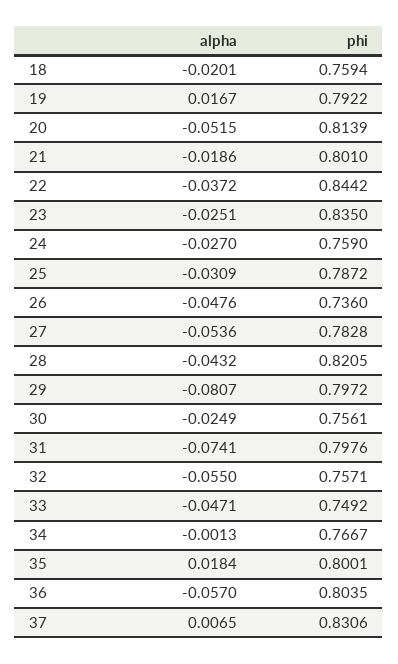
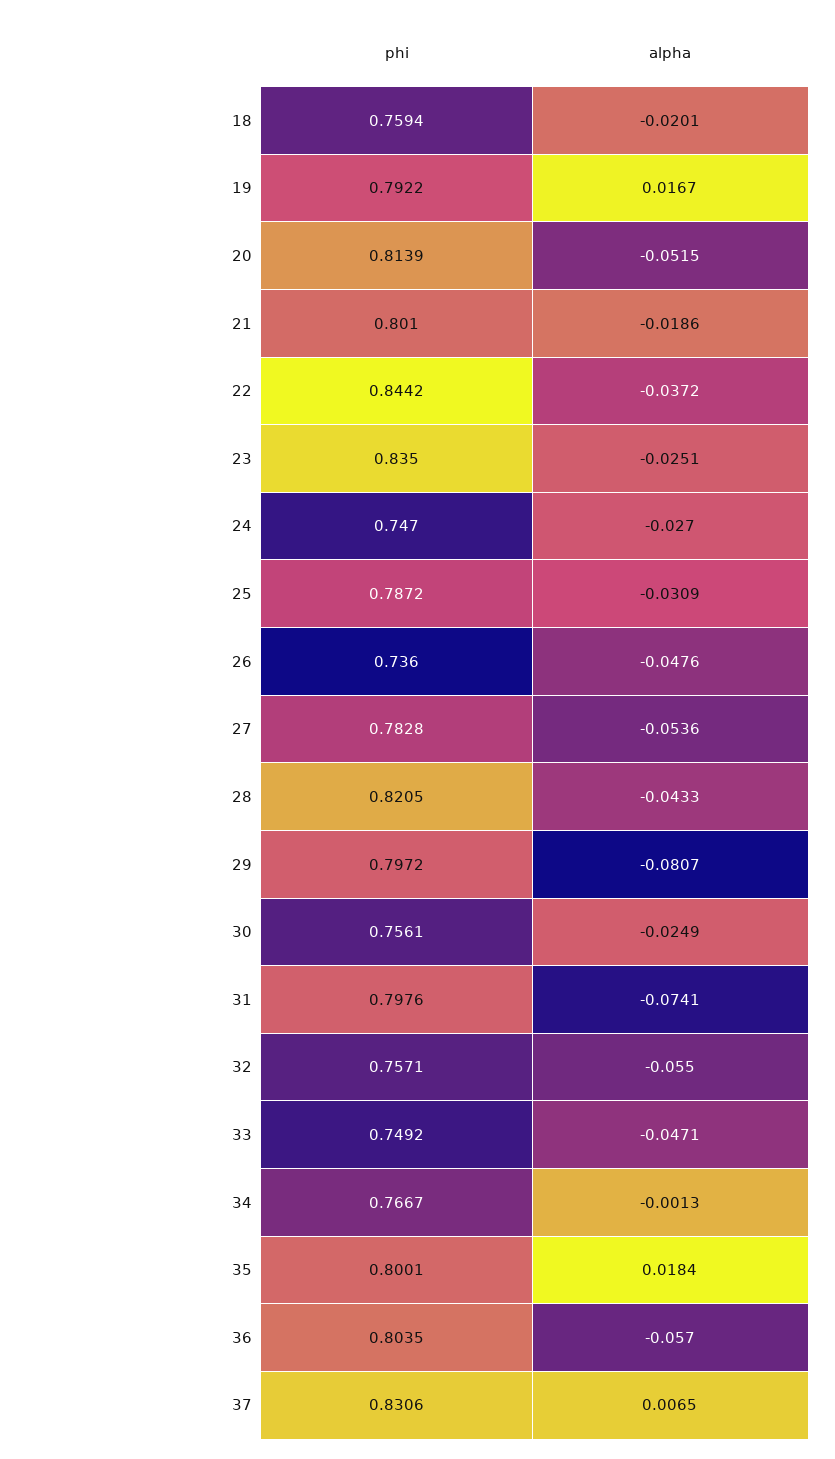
phi, 24: 0.759 -> 0.747
alpha, 28: -0.0432 -> -0.0433

